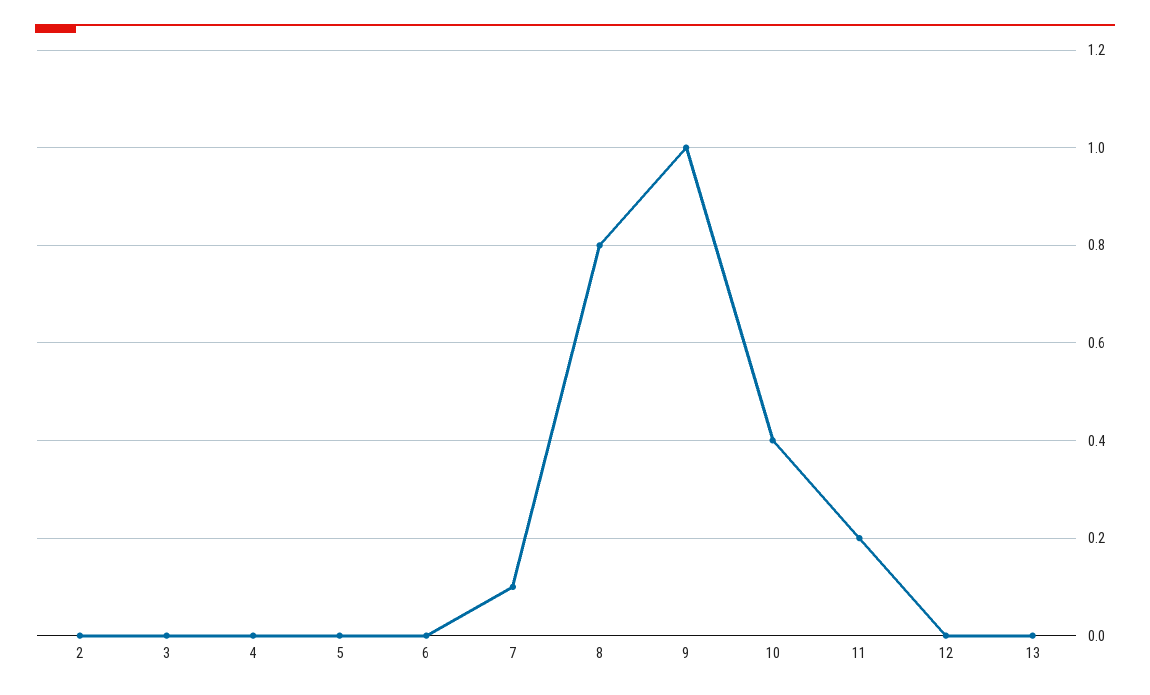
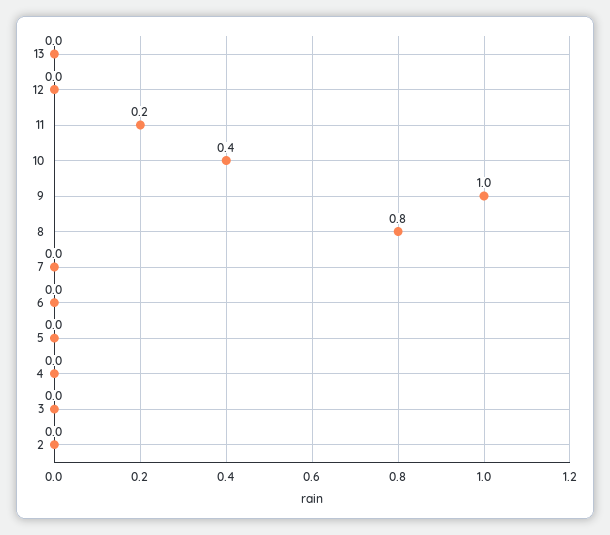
7: 0.1 -> 0

